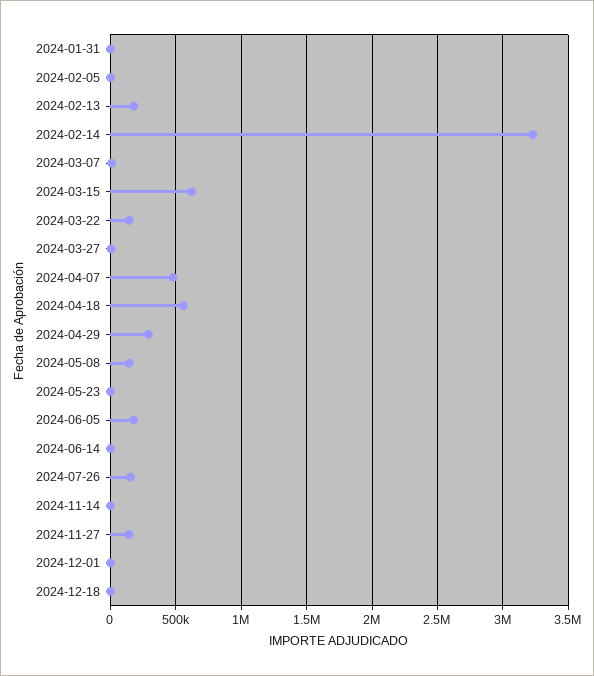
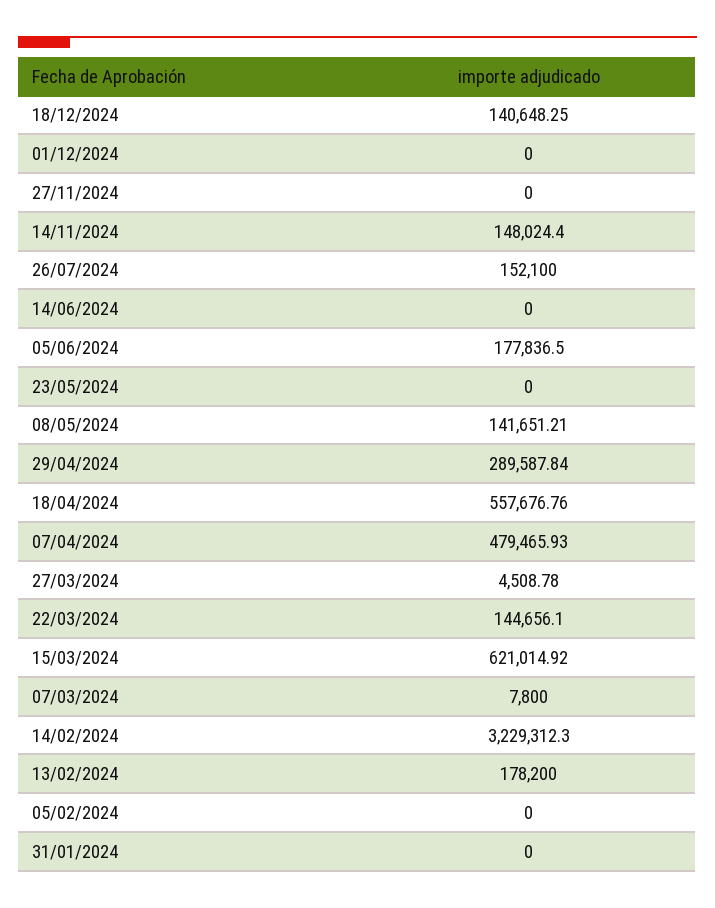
2024-11-14: 0 -> 148024.4
2024-11-27: 150000 -> 0
2024-12-18: 0 -> 140648.25

